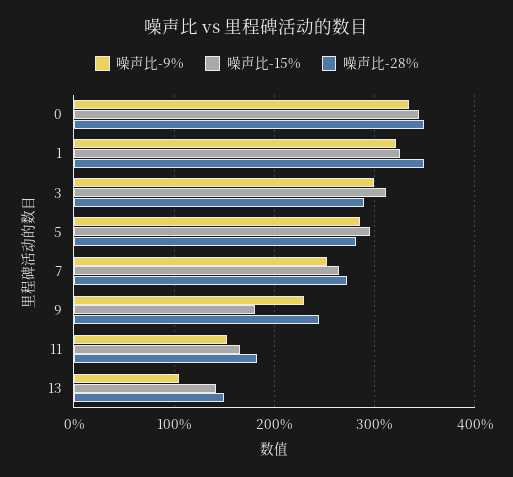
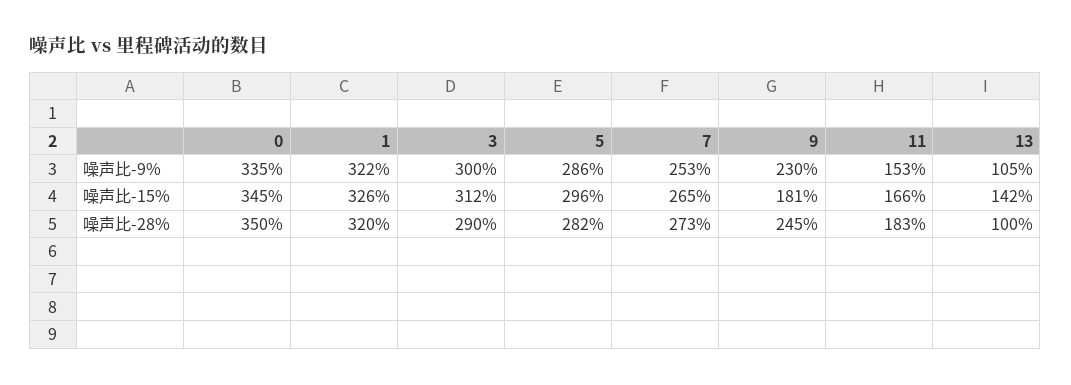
噪声比-28%, 1: 350 -> 320
噪声比-28%, 13: 150 -> 100

